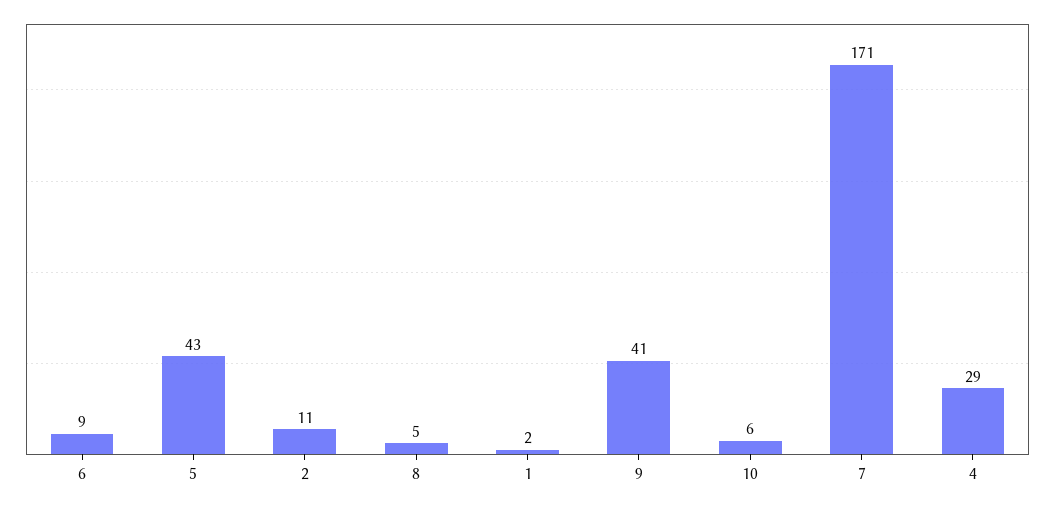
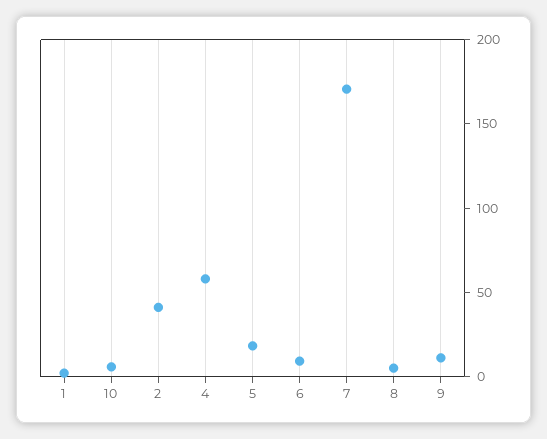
5: 43 -> 20
2: 11 -> 40
9: 41 -> 10
4: 29 -> 60

